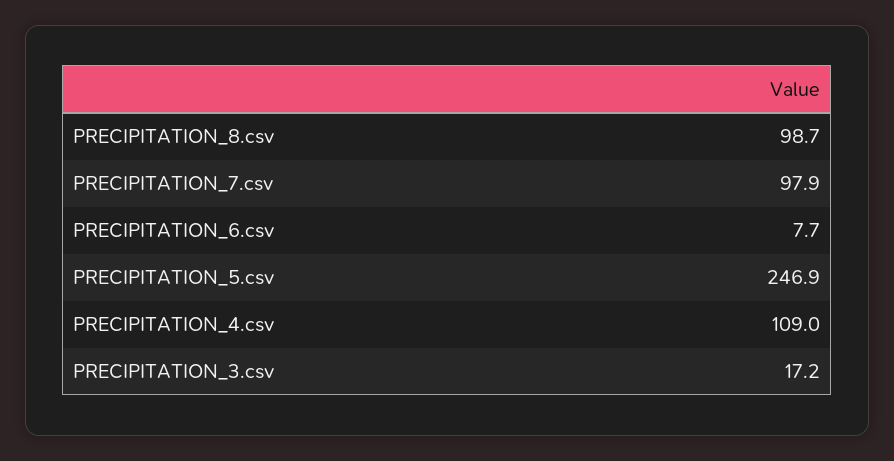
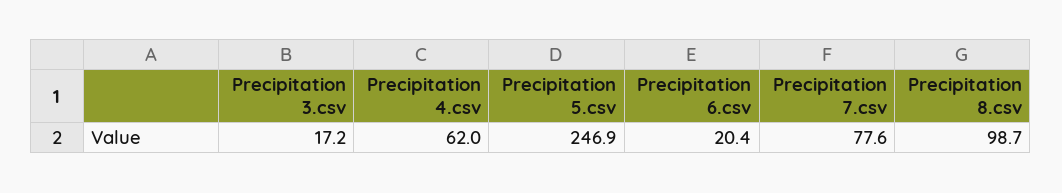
PRECIPITATION_7.csv: 97.9 -> 77.6
PRECIPITATION_6.csv: 7.7 -> 20.4
PRECIPITATION_4.csv: 109 -> 62

